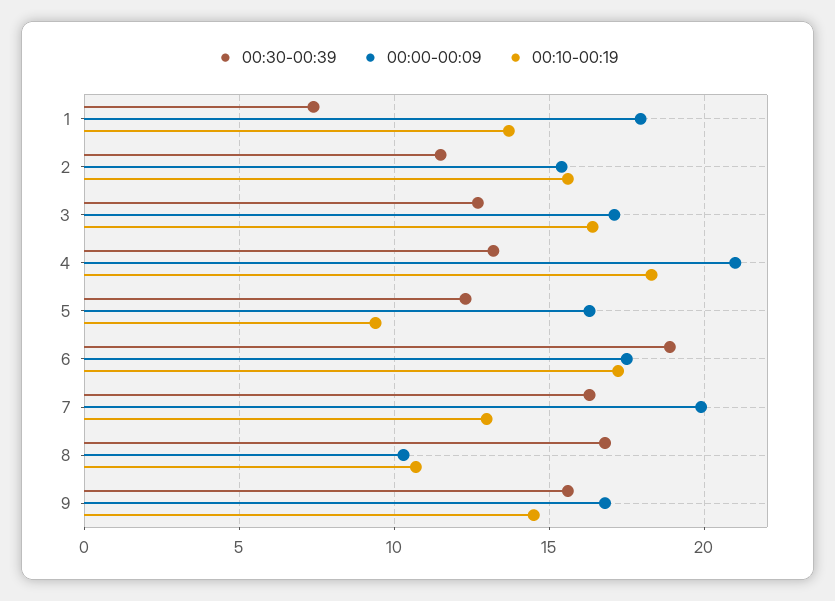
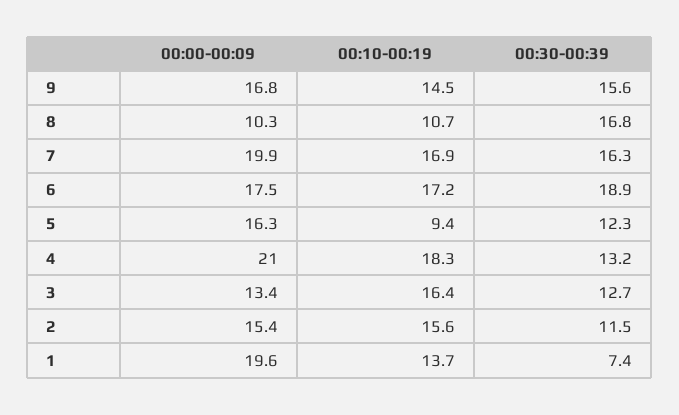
00:00-00:09, 1: 18 -> 19.6
00:00-00:09, 3: 17 -> 13.4
00:10-00:19, 7: 13 -> 16.9

